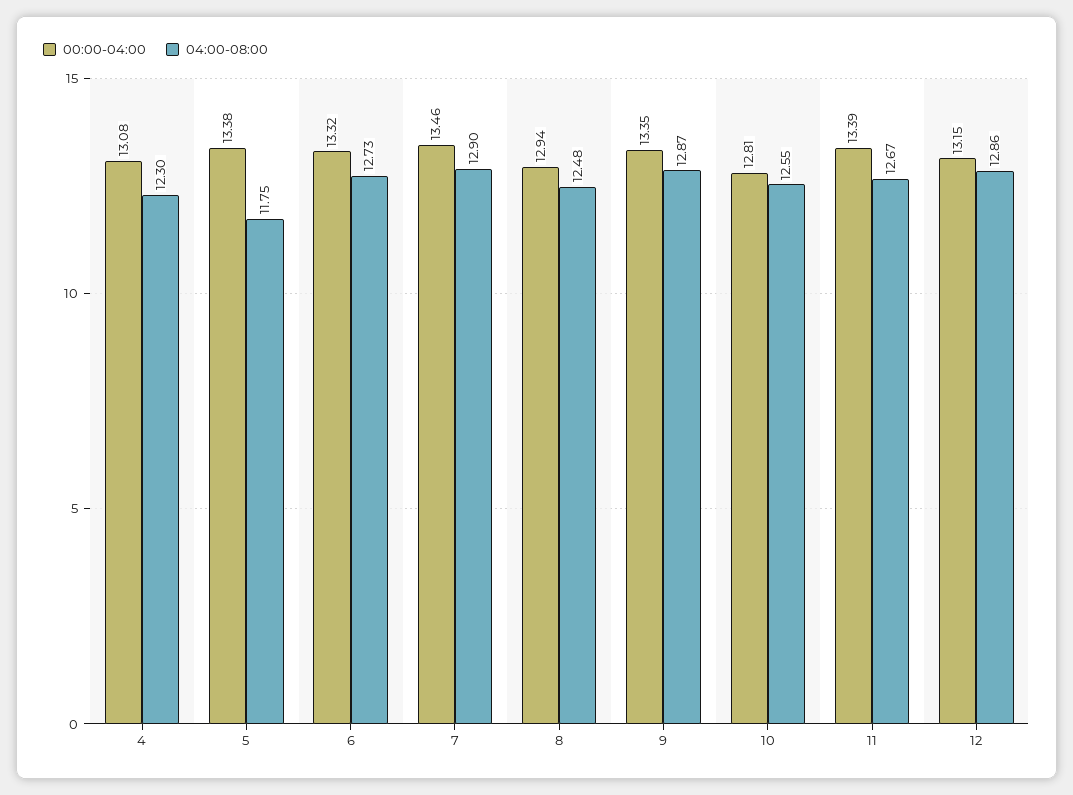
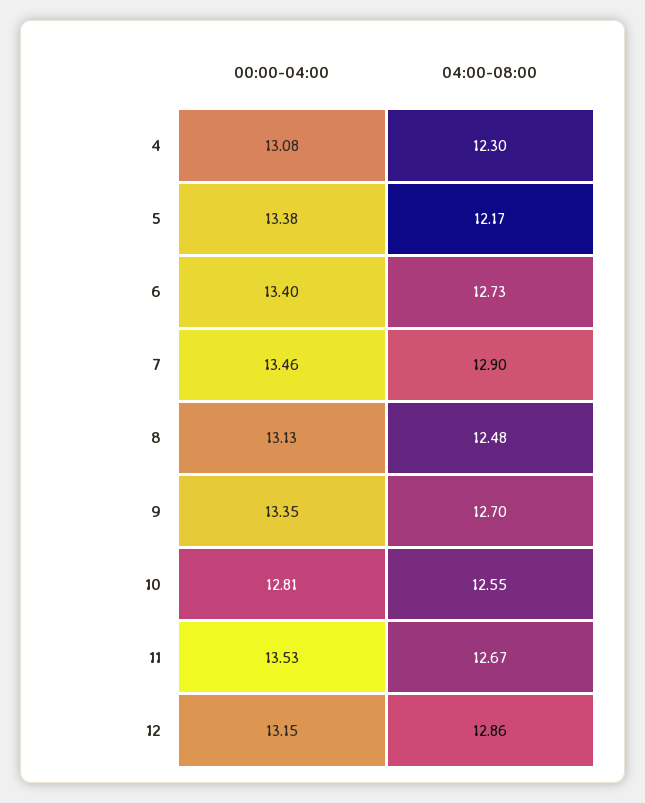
04:00-08:00, 5: 11.75 -> 12.17
00:00-04:00, 6: 13.32 -> 13.4
00:00-04:00, 8: 12.94 -> 13.13
04:00-08:00, 9: 12.87 -> 12.7
00:00-04:00, 11: 13.39 -> 13.53

